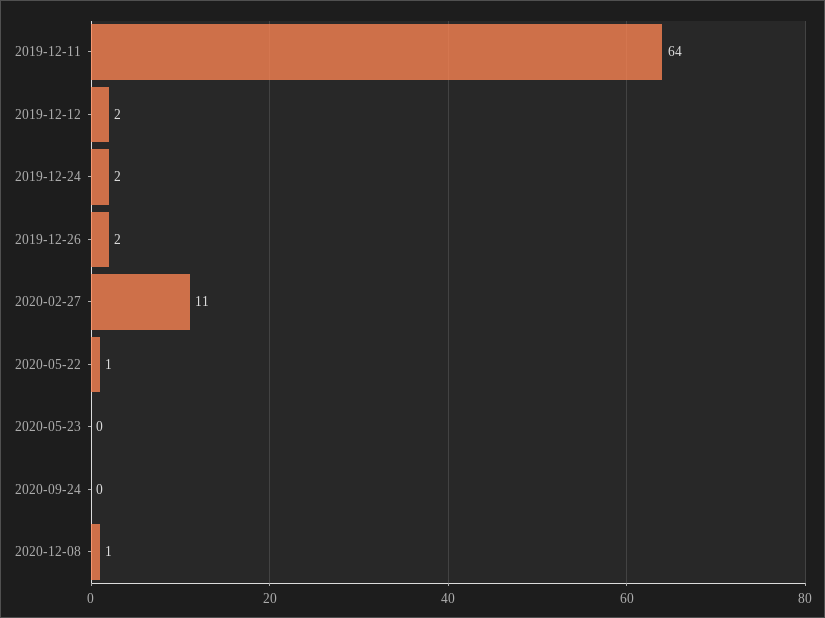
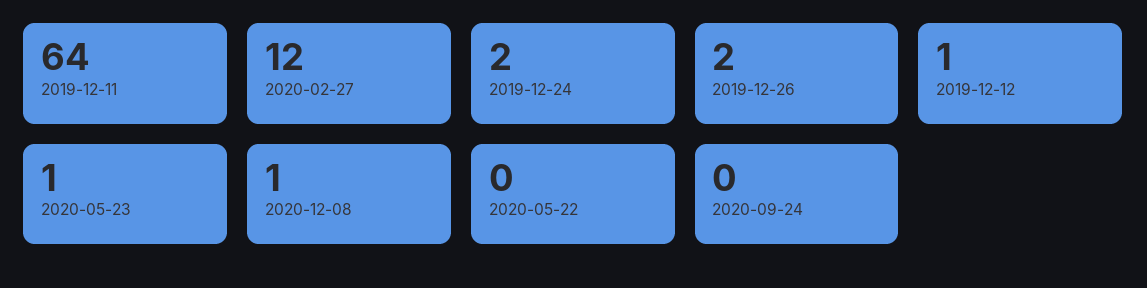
2019-12-12: 2 -> 1
2020-02-27: 11 -> 12
2020-05-22: 1 -> 0
2020-05-23: 0 -> 1

